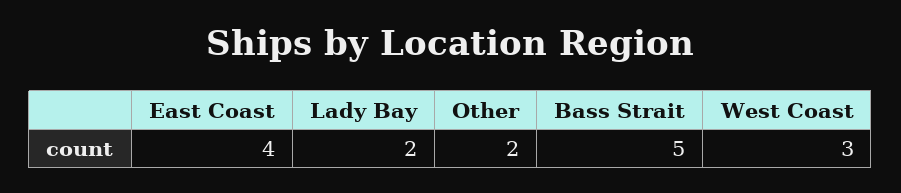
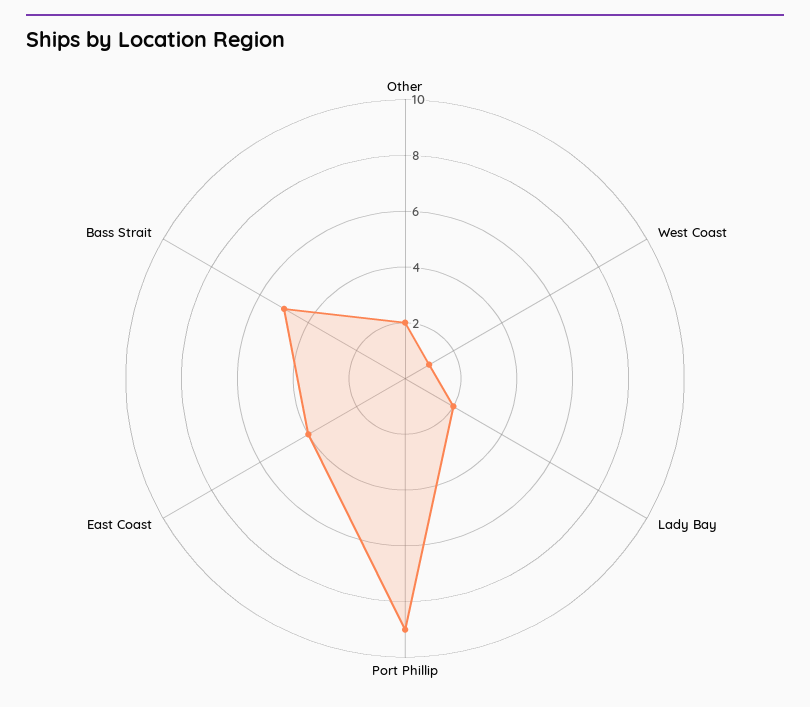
West Coast: 3 -> 1
Port Phillip: none -> 9

